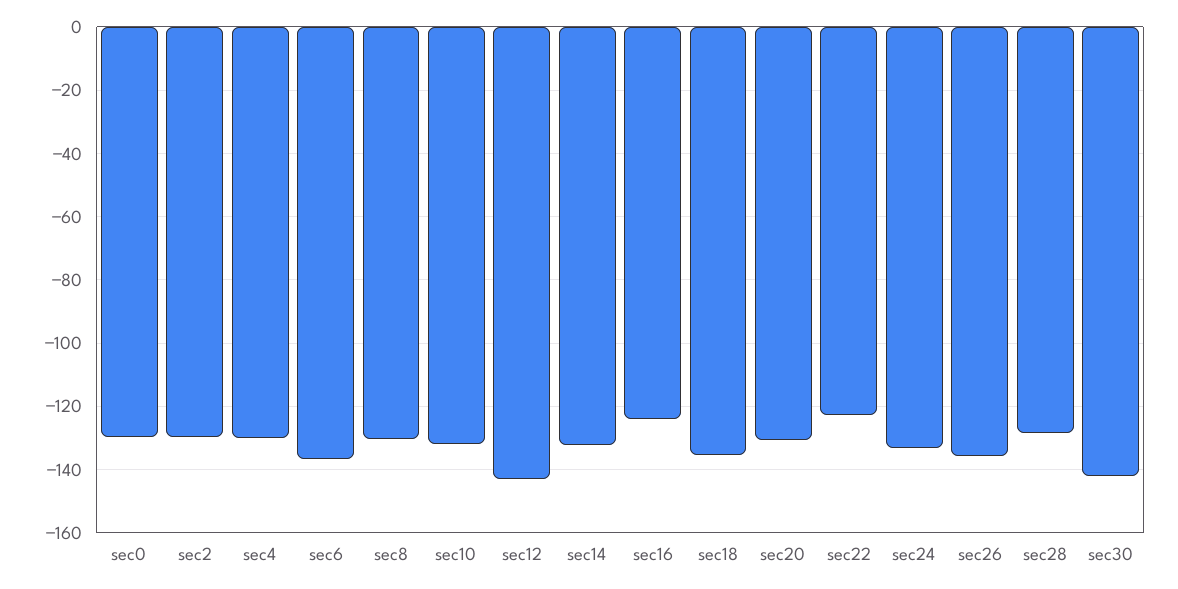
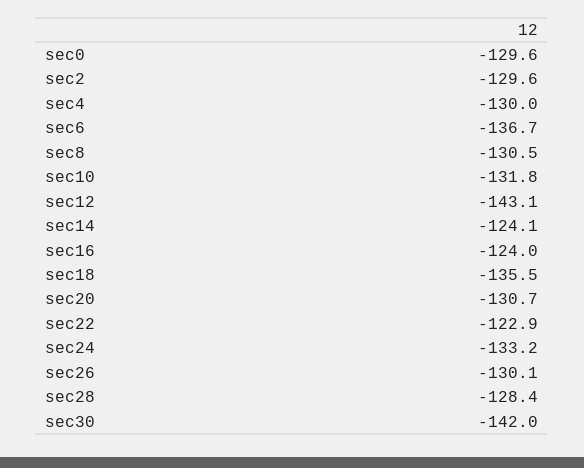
sec14: -132 -> -124.1
sec26: -136 -> -130.1

